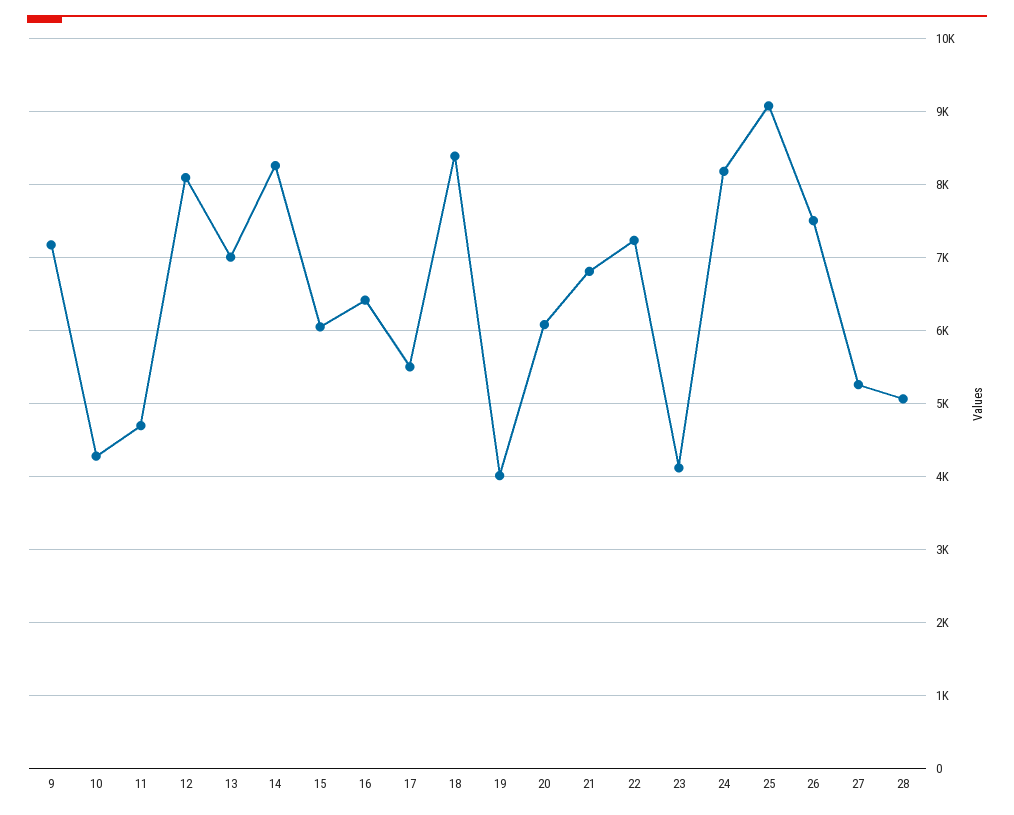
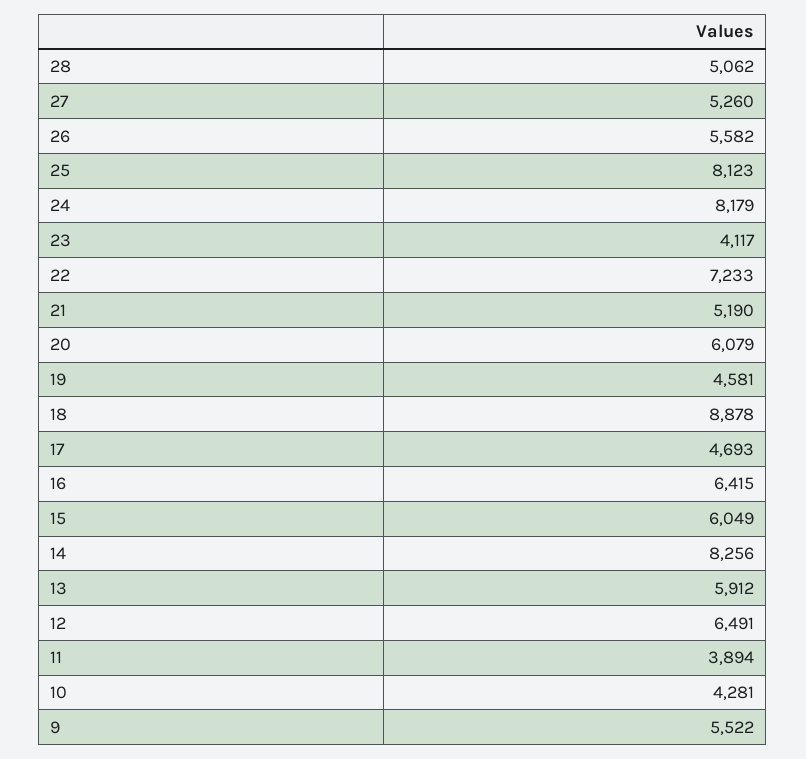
9: 7200 -> 5522
11: 4700 -> 3894
12: 8100 -> 6491
13: 7000 -> 5912
17: 5500 -> 4693
18: 8400 -> 8878
19: 4000 -> 4581
21: 6800 -> 5190
25: 9100 -> 8123
26: 7500 -> 5582

